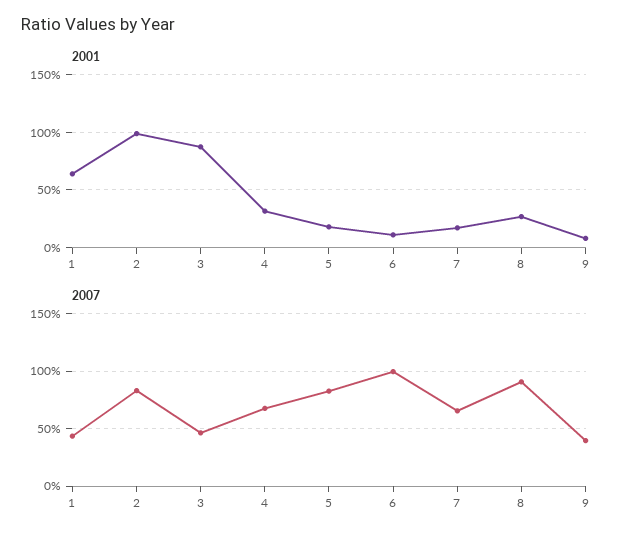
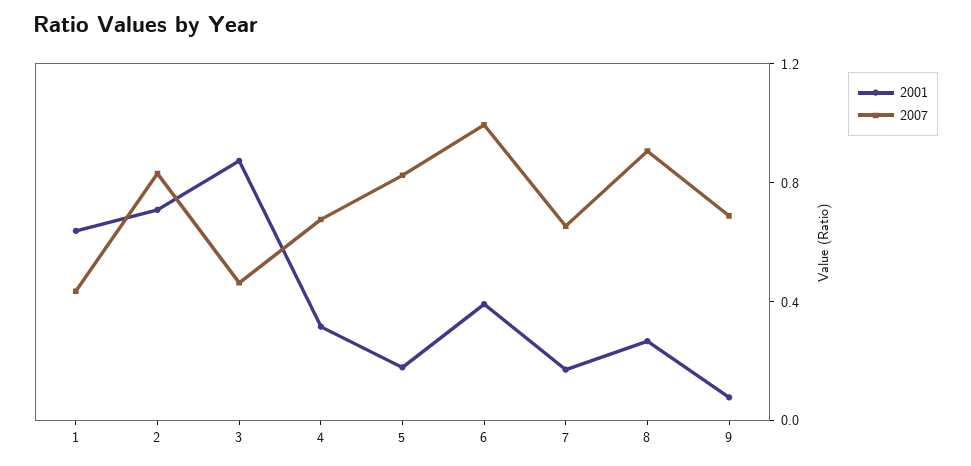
2001, 2: 1 -> 0.7
2001, 6: 0.1 -> 0.4
2007, 9: 0.4 -> 0.7

